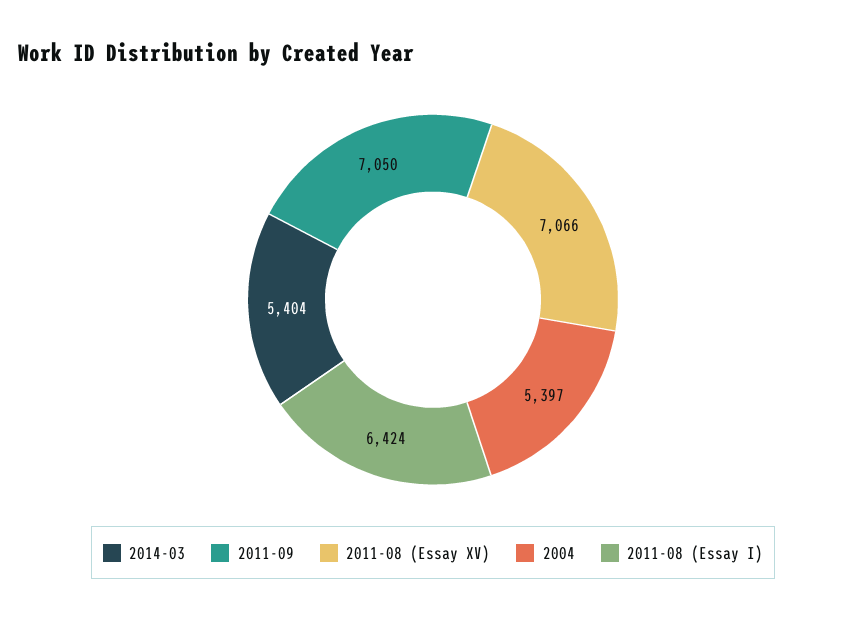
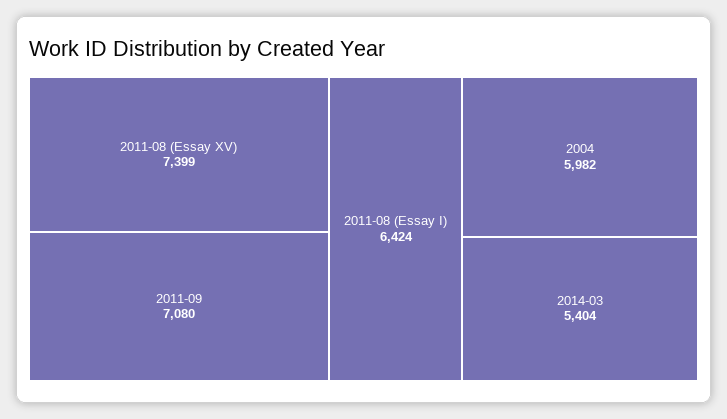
2011-09: 7050 -> 7080
2011-08 (Essay XV): 7066 -> 7399
2004: 5397 -> 5982

